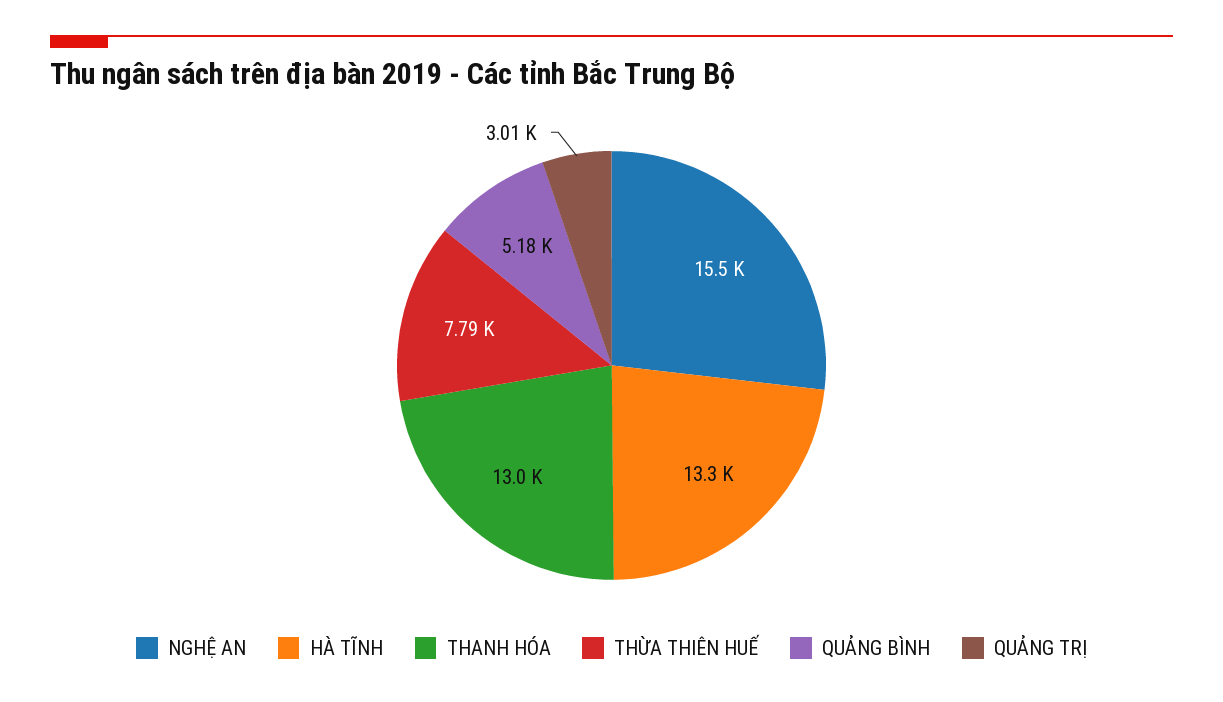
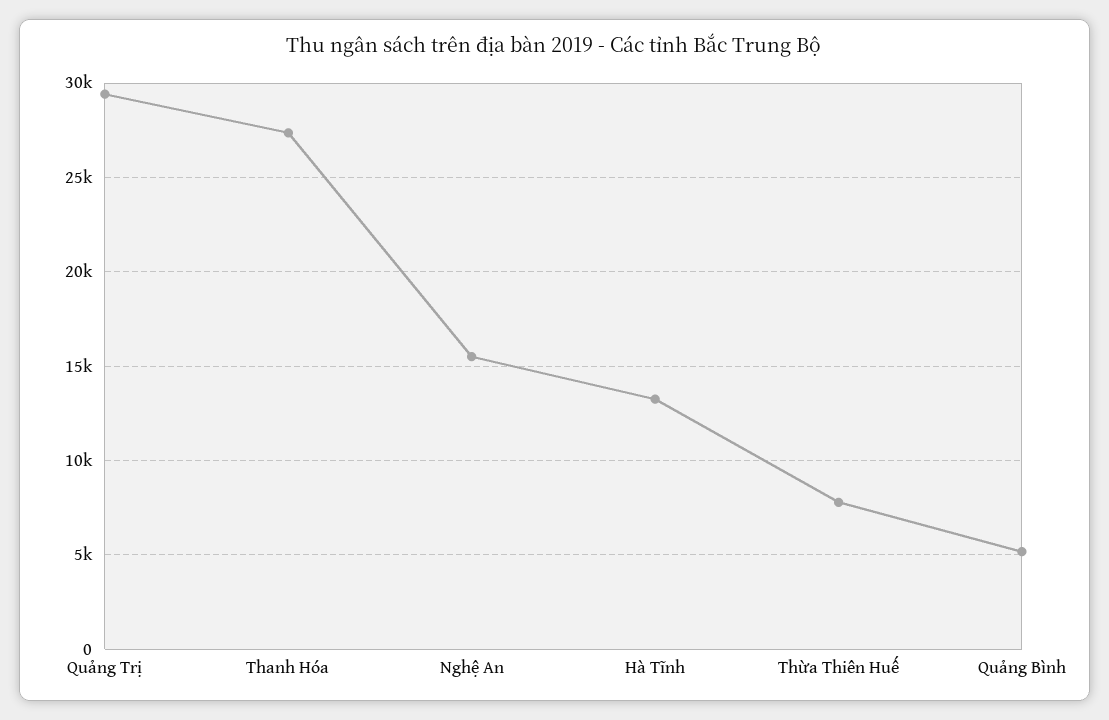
THANH HÓA: 13000 -> 27500
QUẢNG TRỊ: 3010 -> 29500

